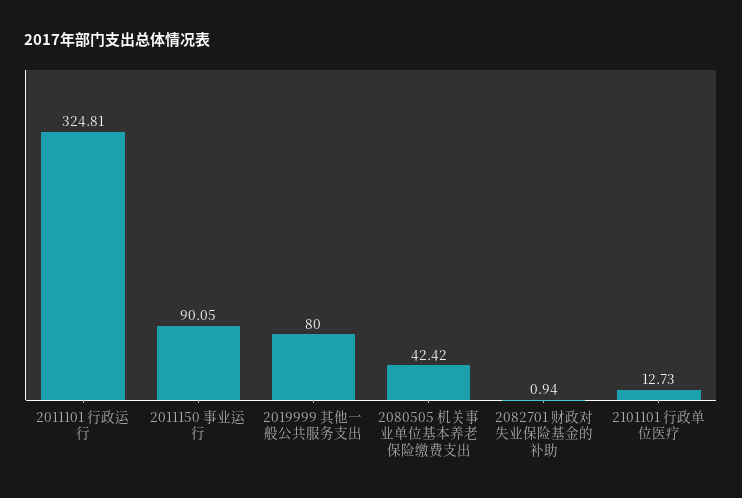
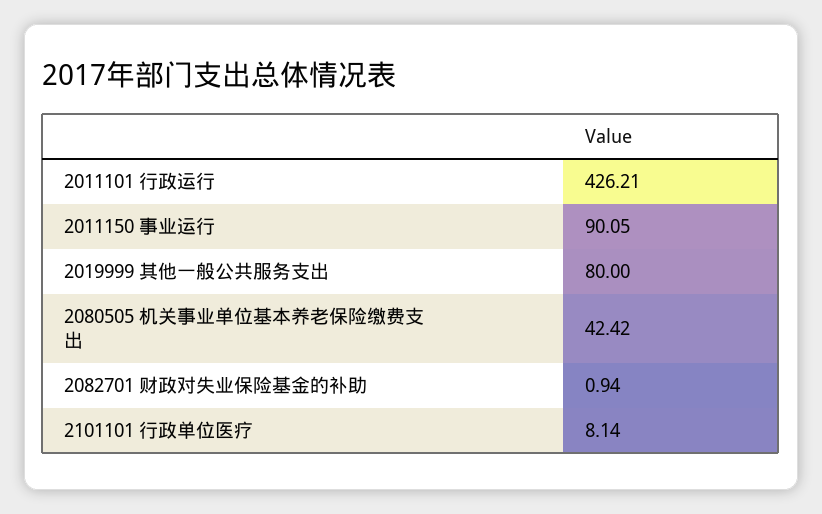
2011101 行政运行: 324.81 -> 426.21
2101101 行政单位医疗: 12.73 -> 8.14

